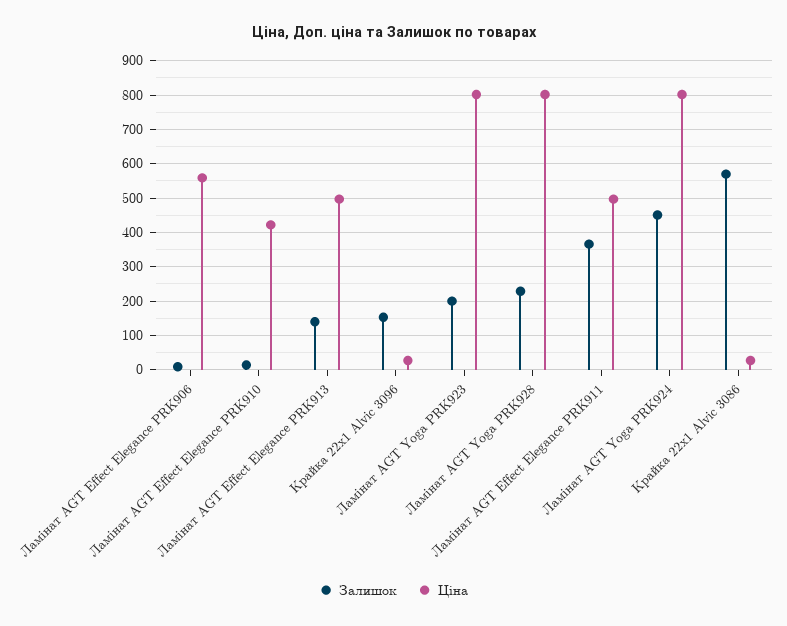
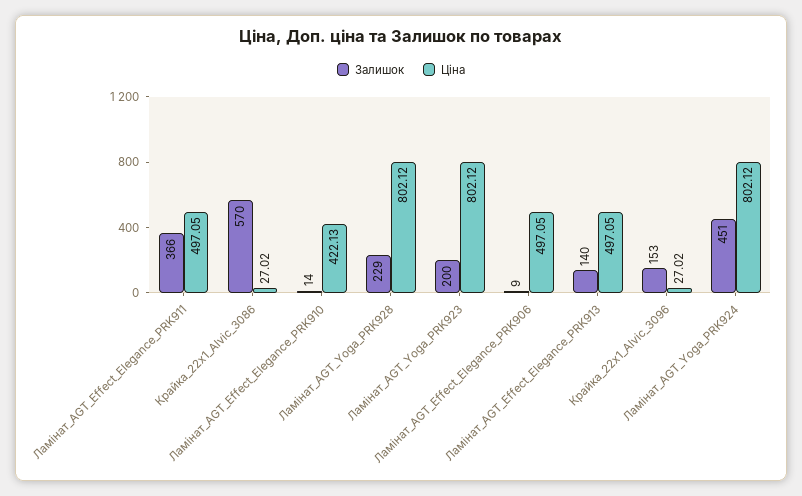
Ціна, Ламінат AGT Effect Elegance PRK906: 560 -> 497.05

